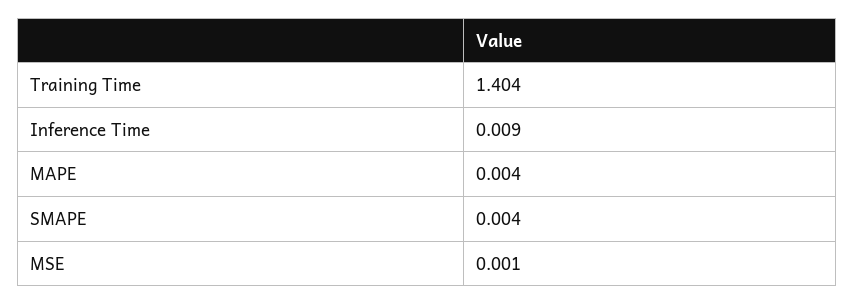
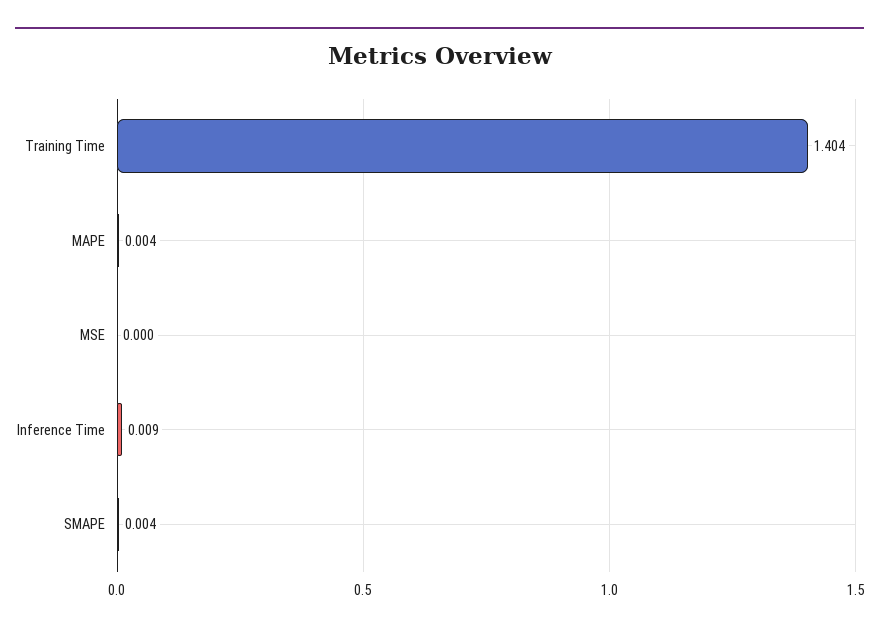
MSE: 0.001 -> 0

